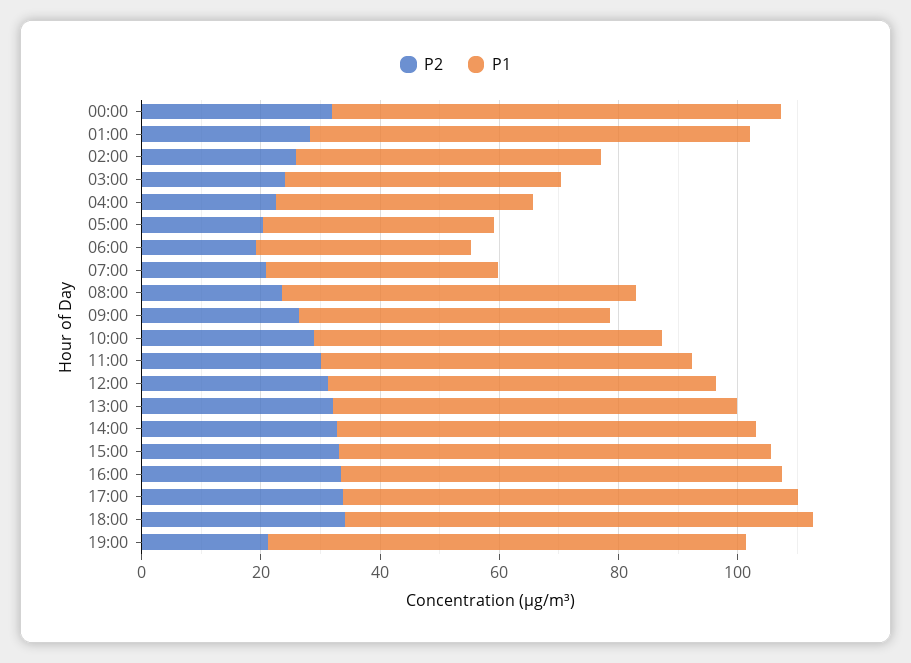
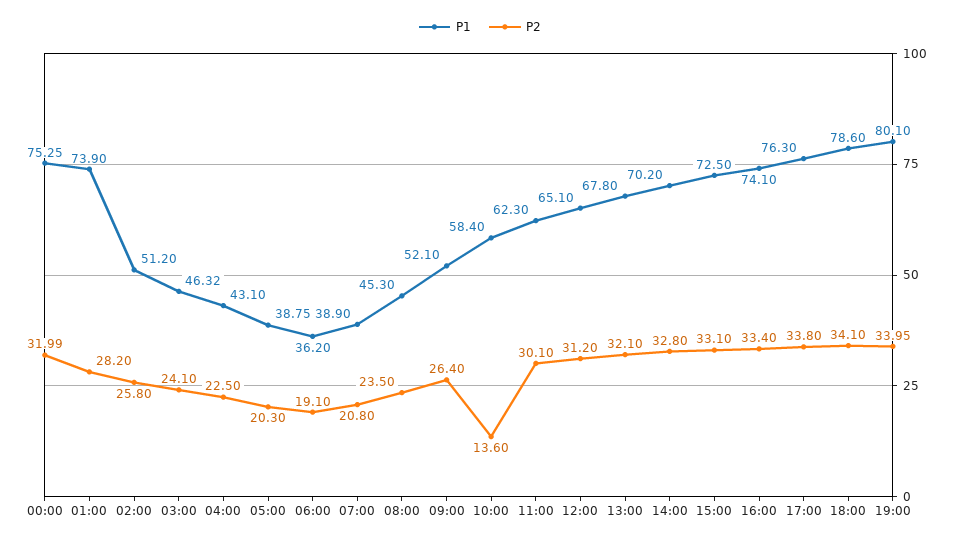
P1, 08:00: 60 -> 45.3
P2, 10:00: 30 -> 13.6
P2, 19:00: 20 -> 33.95

